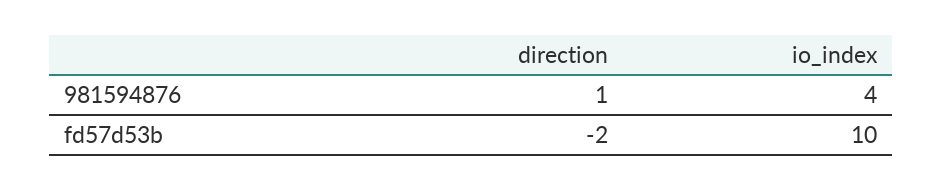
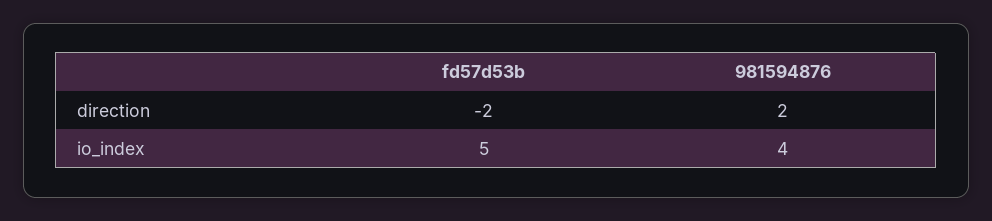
direction, 981594876: 1 -> 2
io_index, fd57d53b: 10 -> 5

